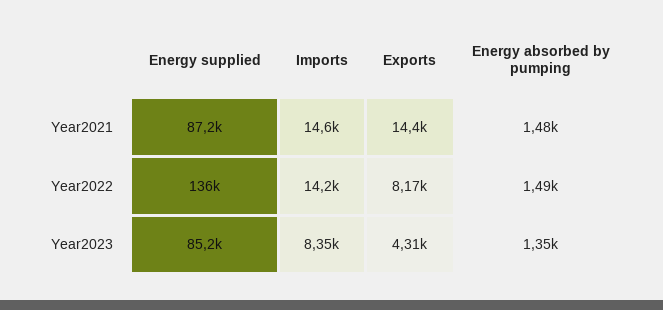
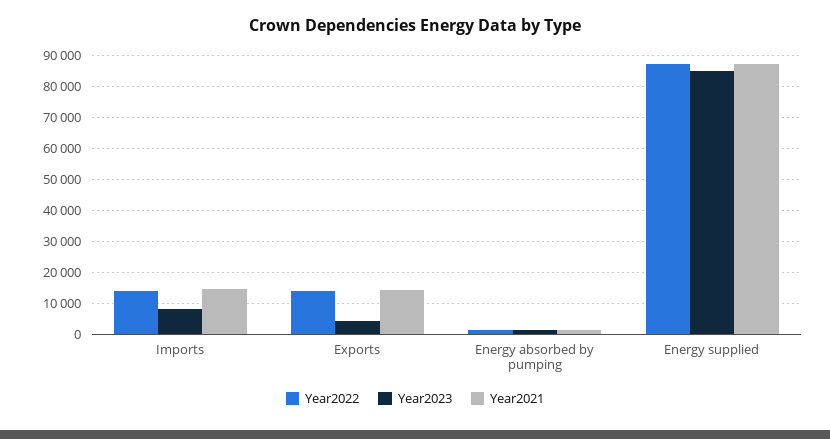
Year2022, Energy supplied: 136000 -> 88000
Year2022, Exports: 8170 -> 14000

